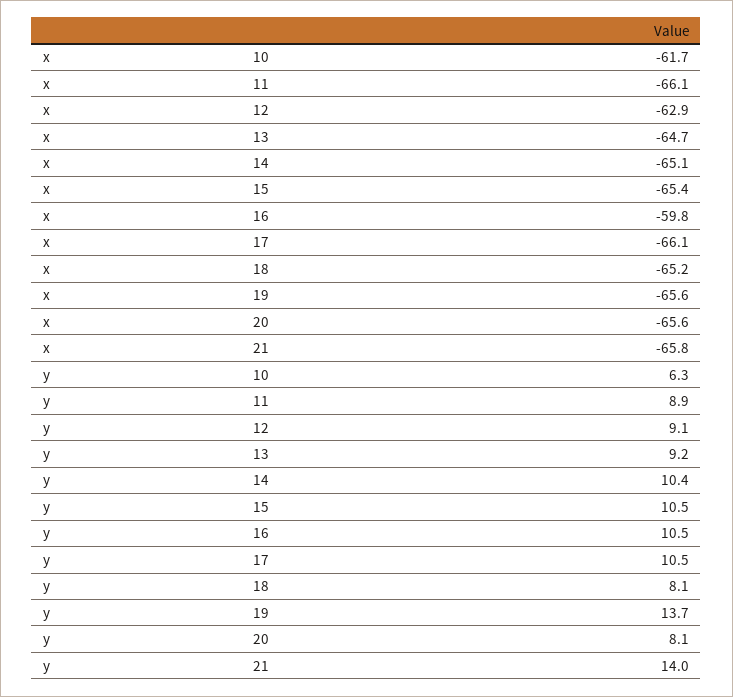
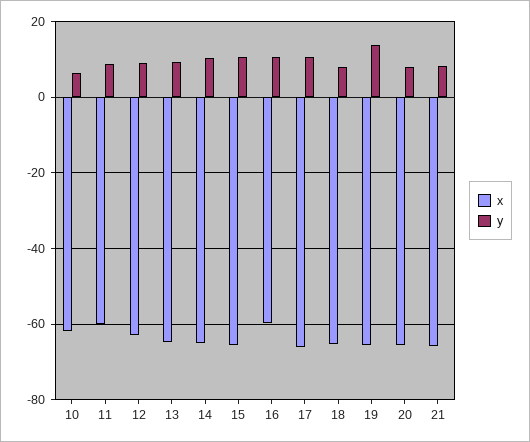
x, 11: -66.1 -> -60
y, 21: 14 -> 8

